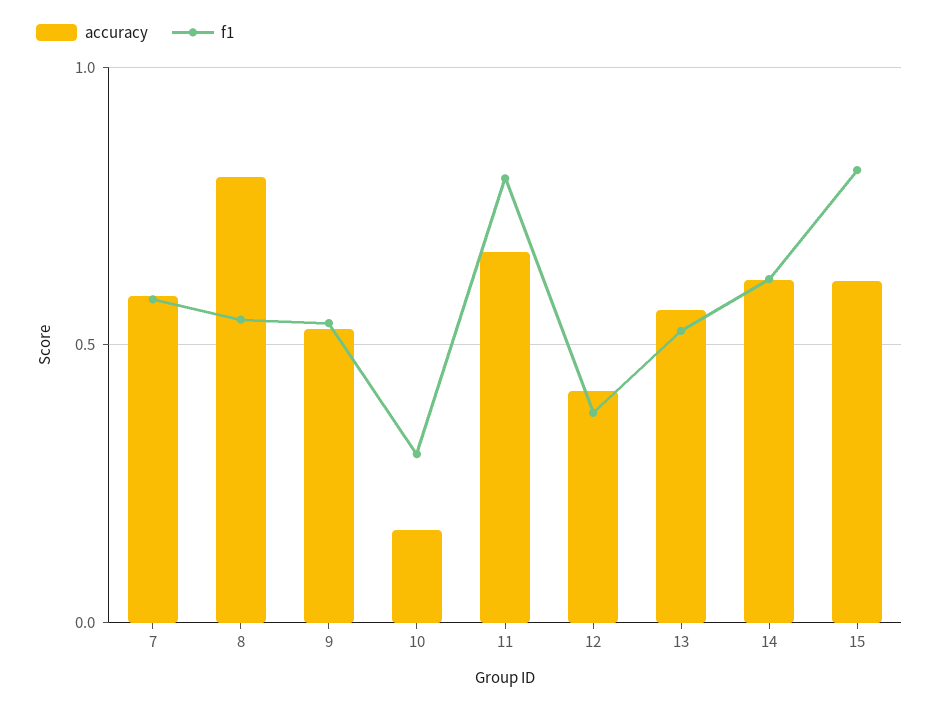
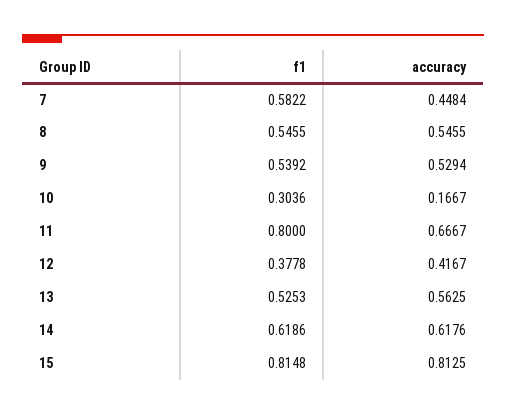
accuracy, 7: 0.6 -> 0.4484
accuracy, 8: 0.8 -> 0.5455
accuracy, 15: 0.6 -> 0.8125

